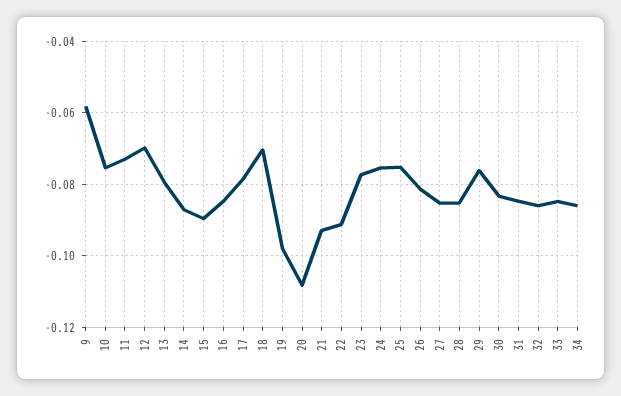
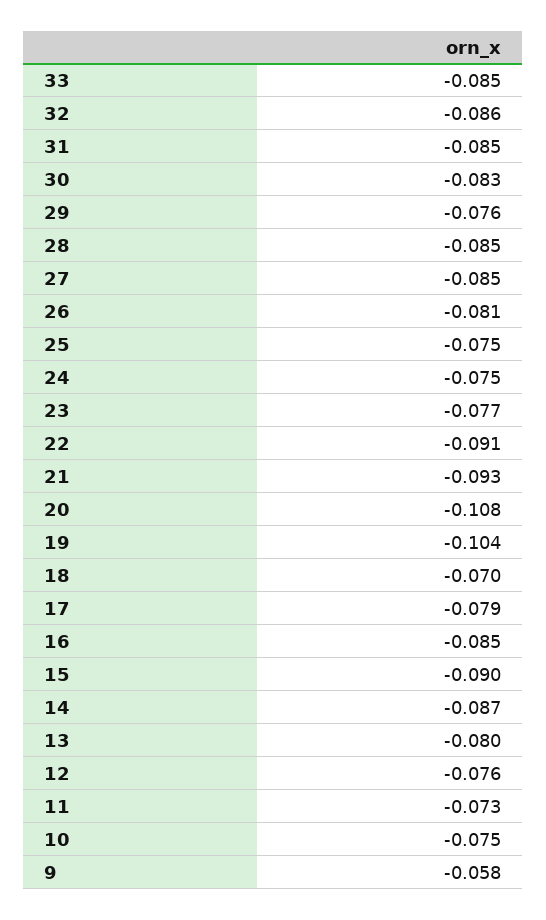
12: -0.07 -> -0.076
19: -0.098 -> -0.104
34: -0.086 -> none

